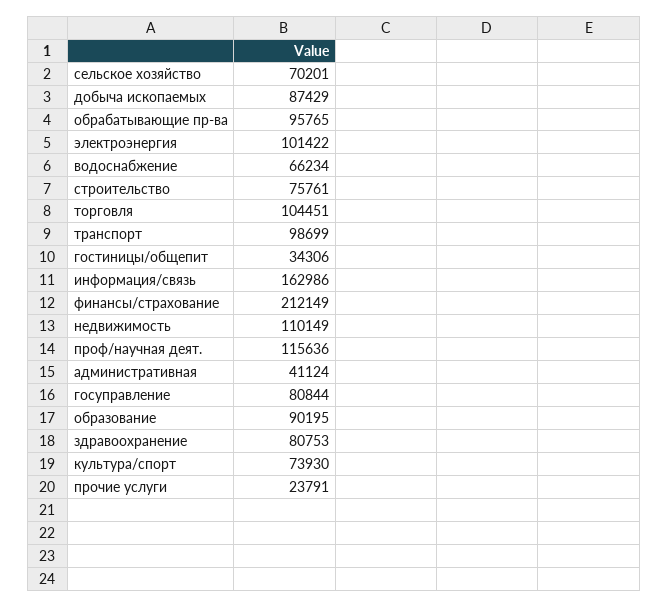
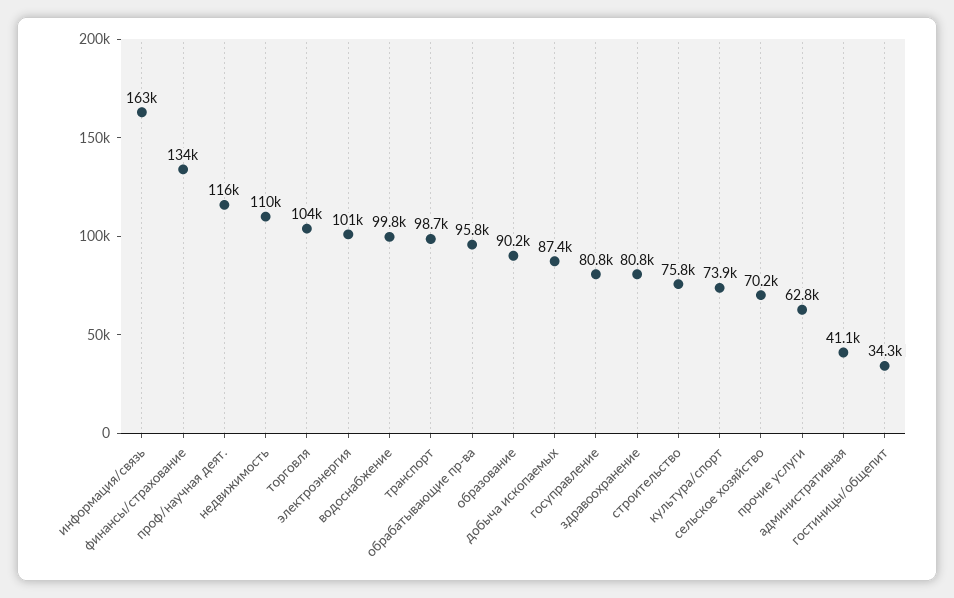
водоснабжение: 66234 -> 99800
финансы/страхование: 212149 -> 134000
прочие услуги: 23791 -> 62800

